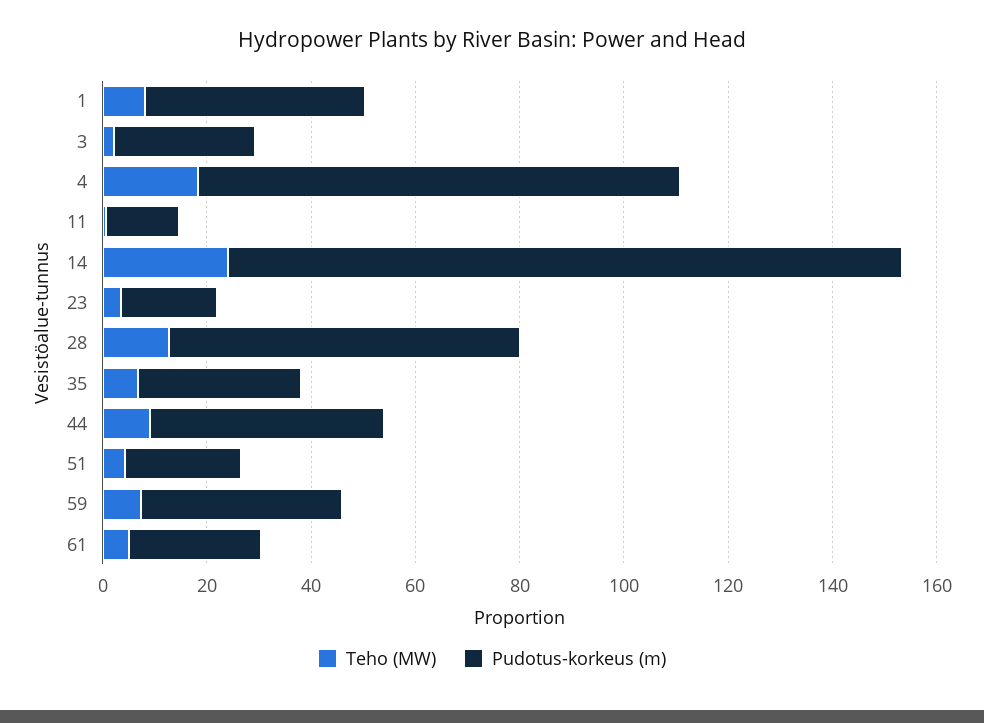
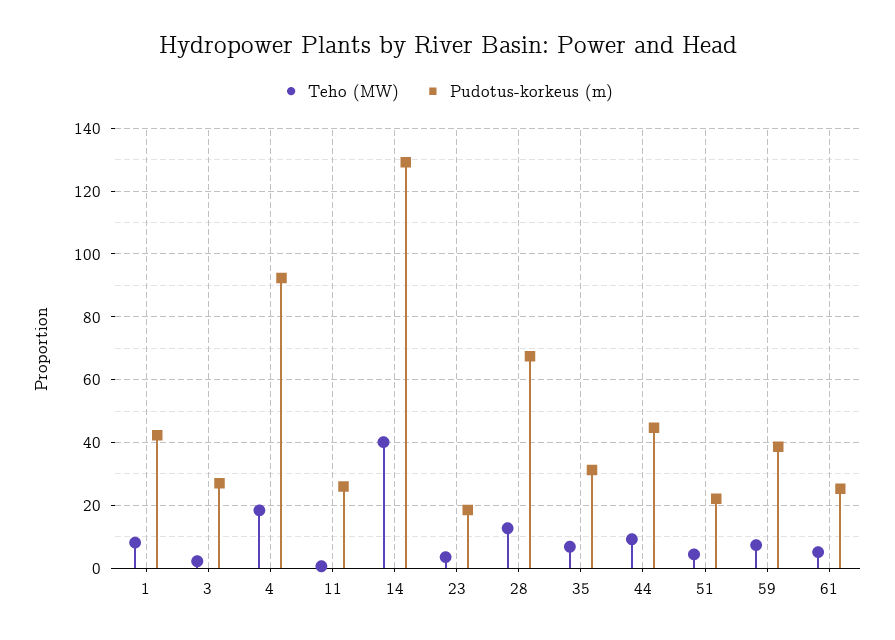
Pudotus-korkeus (m), 11: 15 -> 26
Teho (MW), 14: 25 -> 40

